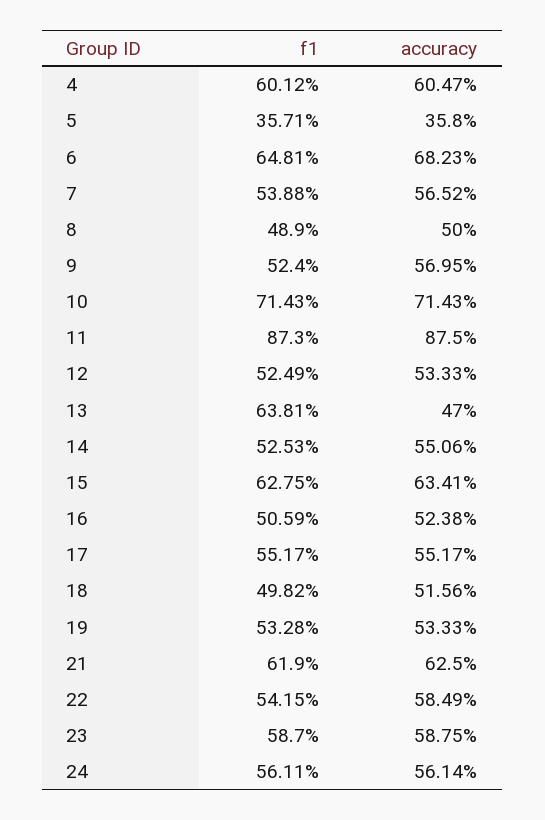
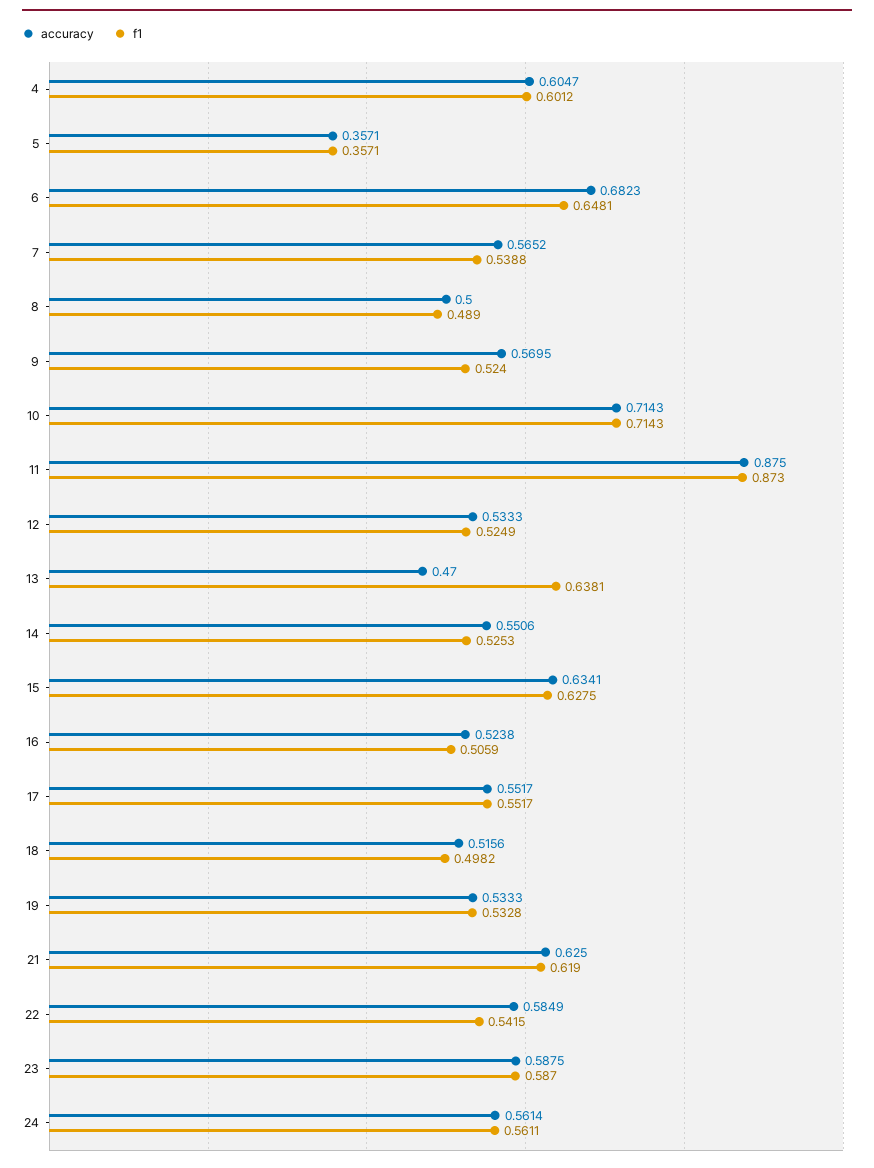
accuracy, 5: 0.358 -> 0.3571

